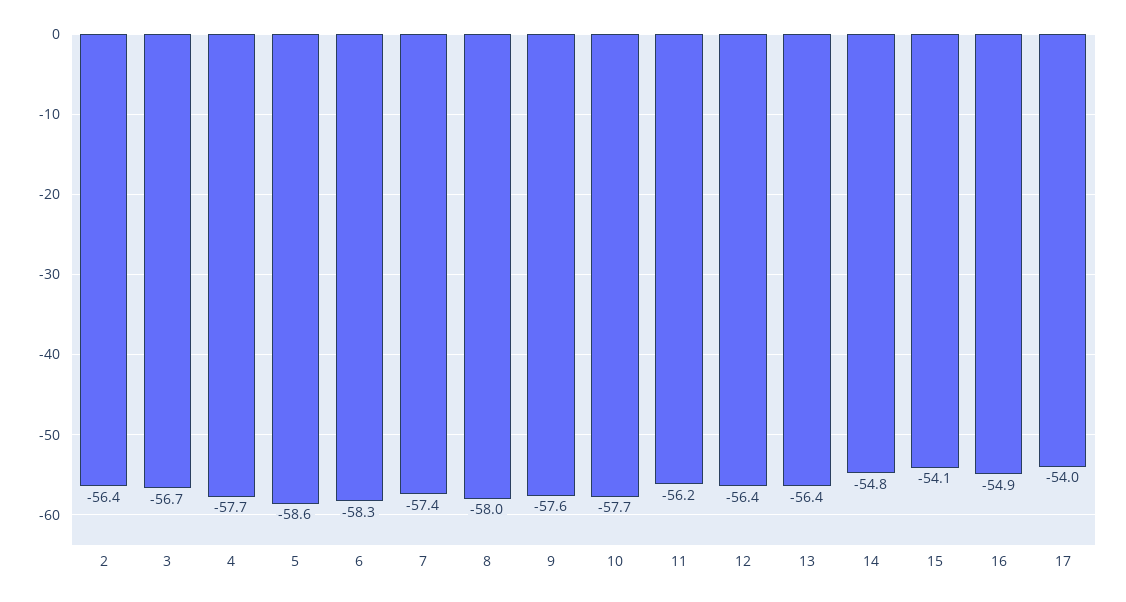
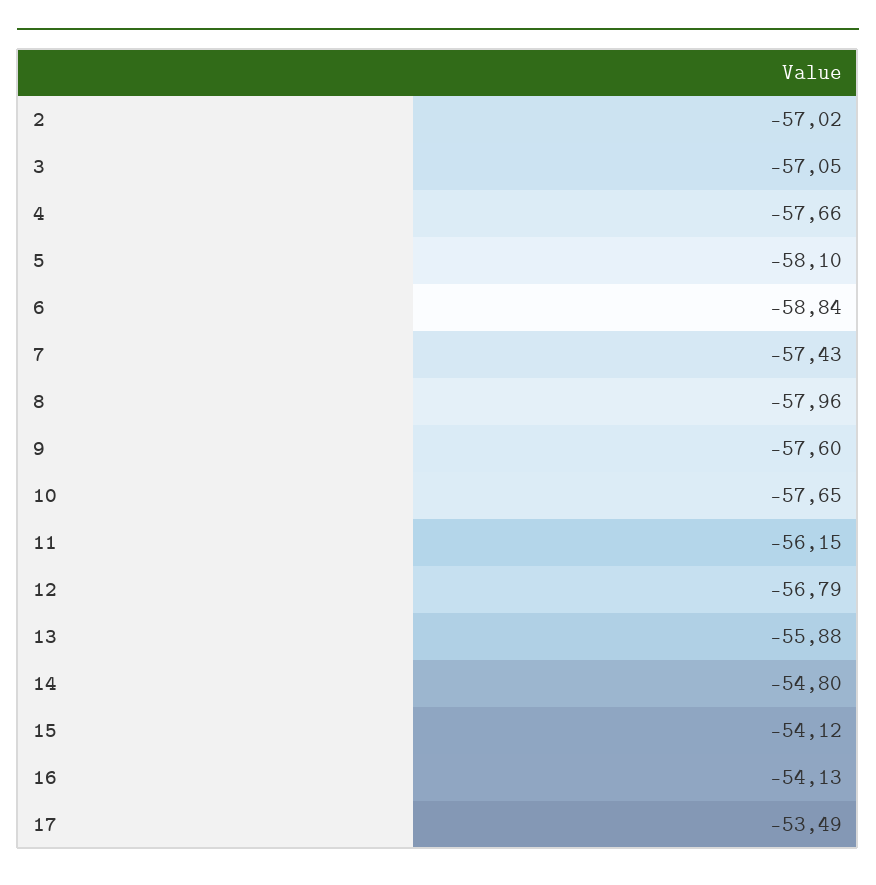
2: -56.4 -> -57.02
3: -56.7 -> -57.05
5: -58.6 -> -58.1
6: -58.3 -> -58.84
12: -56.4 -> -56.79
13: -56.4 -> -55.88
16: -54.9 -> -54.13
17: -54 -> -53.49

